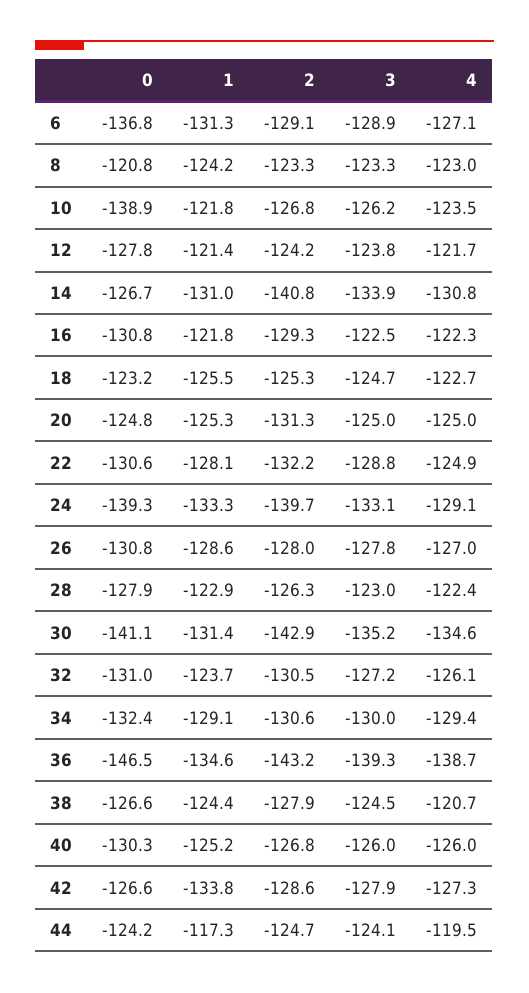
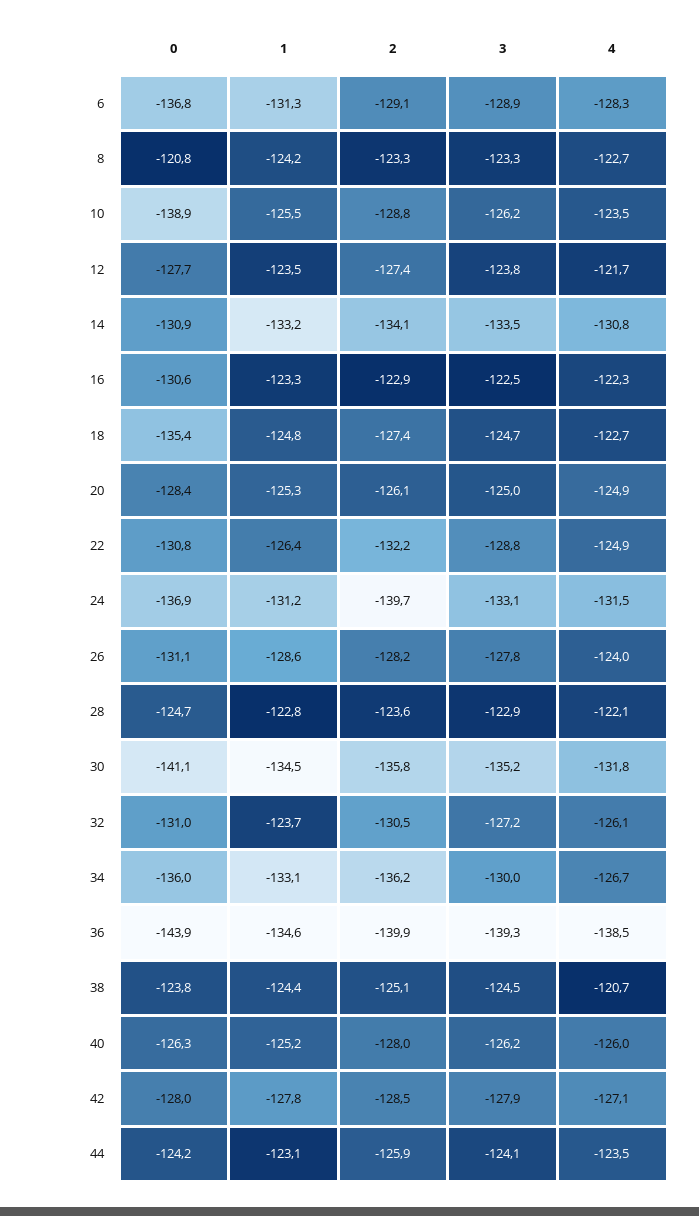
4, 6: -127.1 -> -128.3
4, 8: -123 -> -122.7
1, 10: -121.8 -> -125.5
2, 10: -126.8 -> -128.8
0, 12: -127.8 -> -127.7
1, 12: -121.4 -> -123.5
2, 12: -124.2 -> -127.4
0, 14: -126.7 -> -130.9
1, 14: -131 -> -133.2
2, 14: -140.8 -> -134.1
3, 14: -133.9 -> -133.5
0, 16: -130.8 -> -130.6
1, 16: -121.8 -> -123.3
2, 16: -129.3 -> -122.9
0, 18: -123.2 -> -135.4
1, 18: -125.5 -> -124.8
2, 18: -125.3 -> -127.4
0, 20: -124.8 -> -128.4
2, 20: -131.3 -> -126.1
4, 20: -125 -> -124.9
0, 22: -130.6 -> -130.8
1, 22: -128.1 -> -126.4
0, 24: -139.3 -> -136.9
1, 24: -133.3 -> -131.2
4, 24: -129.1 -> -131.5
0, 26: -130.8 -> -131.1
2, 26: -128 -> -128.2
4, 26: -127 -> -124
0, 28: -127.9 -> -124.7
1, 28: -122.9 -> -122.8
2, 28: -126.3 -> -123.6
3, 28: -123 -> -122.9
4, 28: -122.4 -> -122.1
1, 30: -131.4 -> -134.5
2, 30: -142.9 -> -135.8
4, 30: -134.6 -> -131.8
0, 34: -132.4 -> -136
1, 34: -129.1 -> -133.1
2, 34: -130.6 -> -136.2
4, 34: -129.4 -> -126.7
0, 36: -146.5 -> -143.9
2, 36: -143.2 -> -139.9
4, 36: -138.7 -> -138.5
0, 38: -126.6 -> -123.8
2, 38: -127.9 -> -125.1
0, 40: -130.3 -> -126.3
2, 40: -126.8 -> -128
3, 40: -126 -> -126.2
0, 42: -126.6 -> -128
1, 42: -133.8 -> -127.8
2, 42: -128.6 -> -128.5
4, 42: -127.3 -> -127.1
1, 44: -117.3 -> -123.1
2, 44: -124.7 -> -125.9
4, 44: -119.5 -> -123.5

